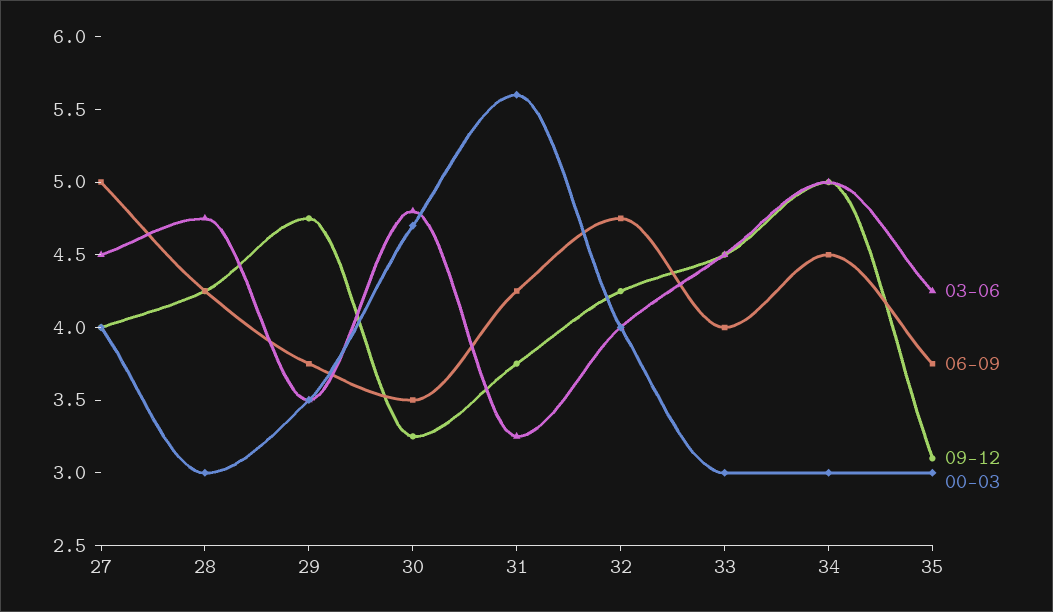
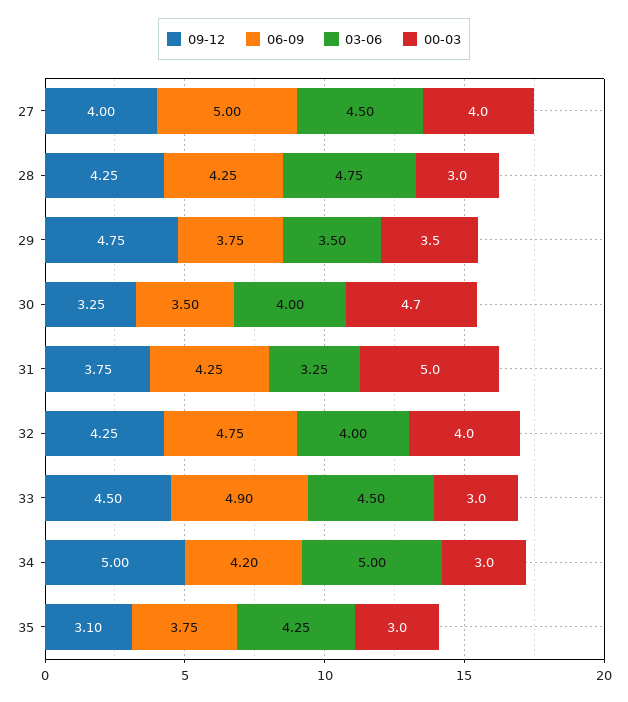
03-06, 30: 4.8 -> 4
00-03, 31: 5.6 -> 5
06-09, 33: 4 -> 4.9
06-09, 34: 4.5 -> 4.2

